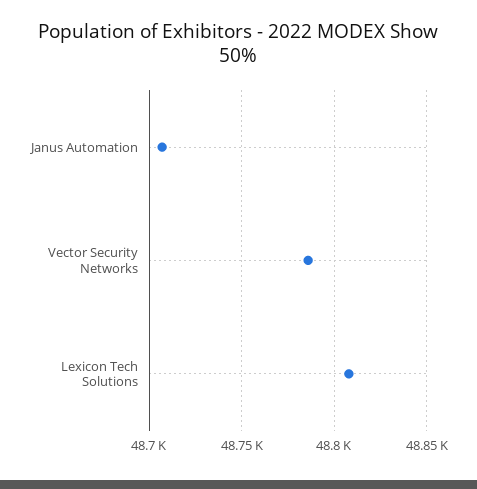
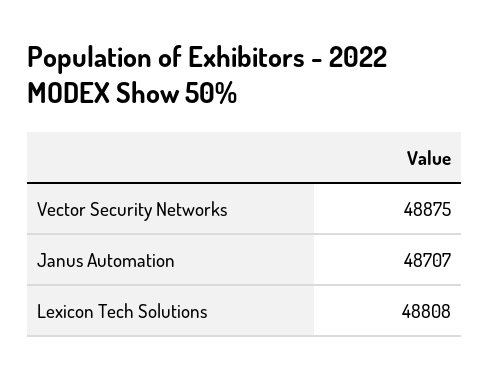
Vector Security Networks: 48785 -> 48875

